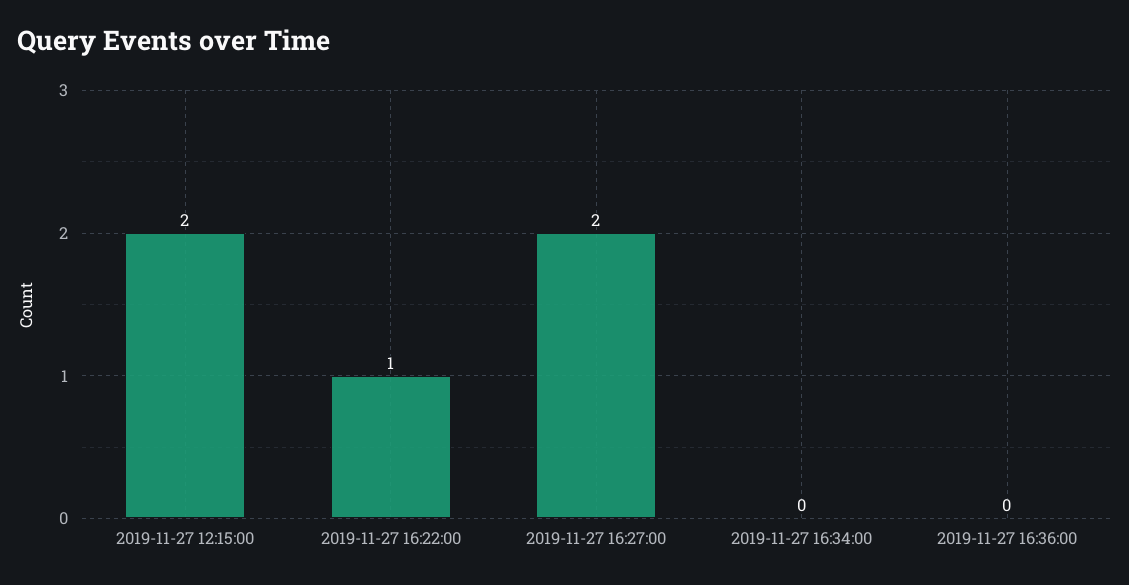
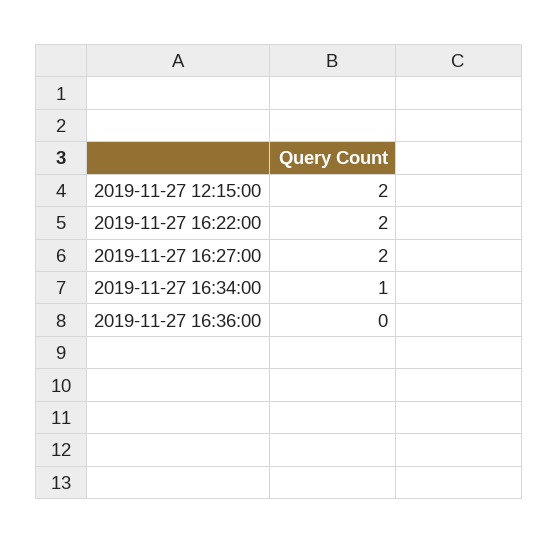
2019-11-27 16:22:00: 1 -> 2
2019-11-27 16:34:00: 0 -> 1

